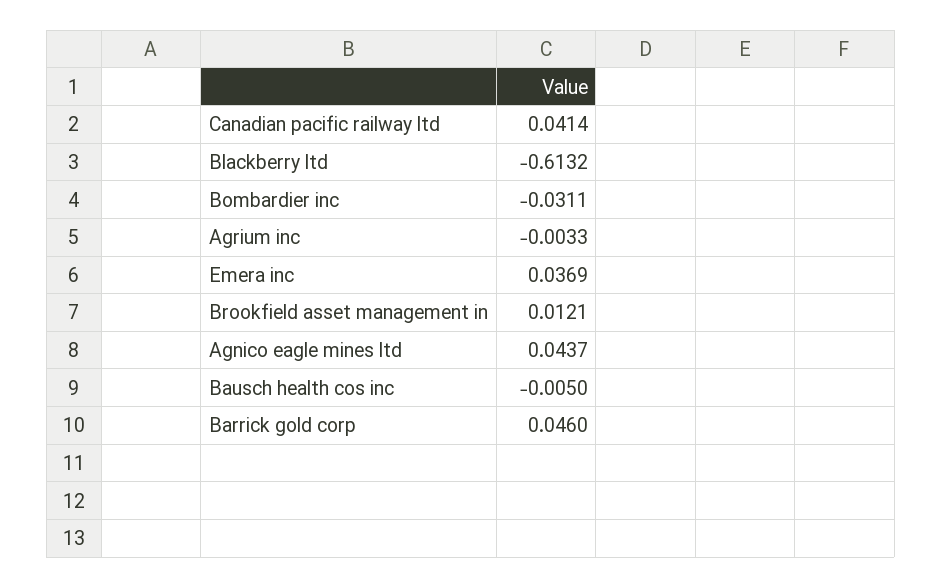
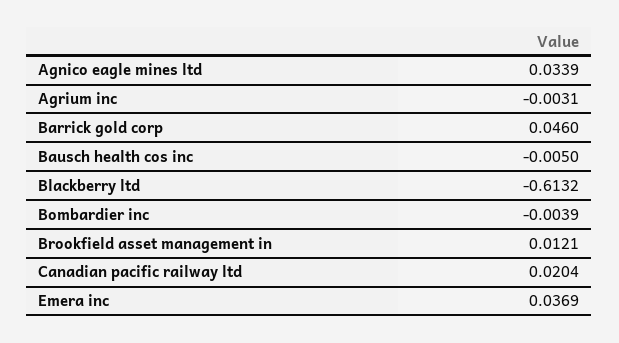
Canadian pacific railway ltd: 0.0414 -> 0.0204
Bombardier inc: -0.0311 -> -0.0039
Agrium inc: -0.0033 -> -0.0031
Agnico eagle mines ltd: 0.0437 -> 0.0339

